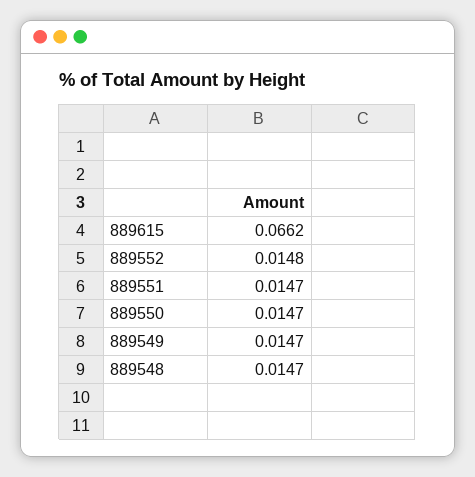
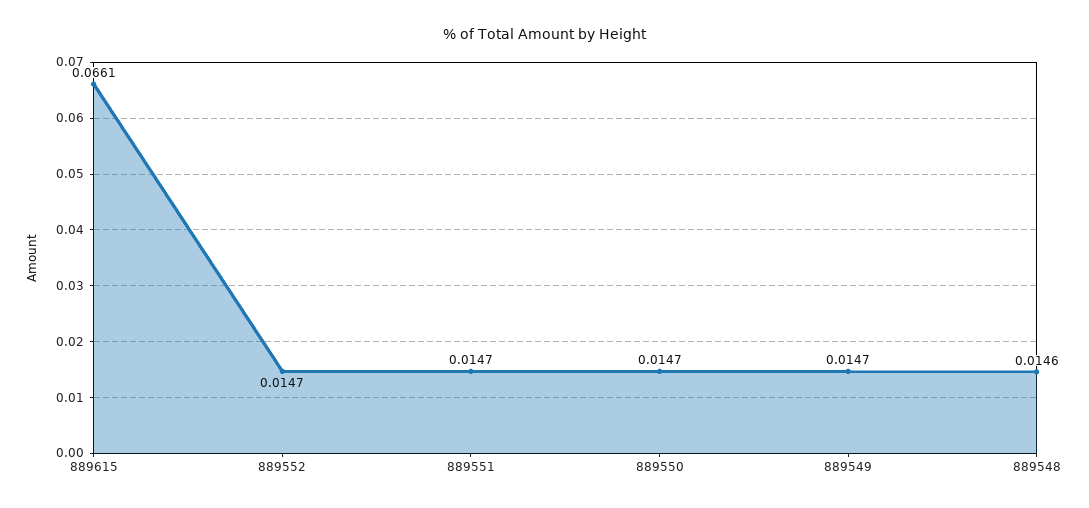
889615: 0.0662 -> 0.0661
889552: 0.0148 -> 0.0147
889548: 0.0147 -> 0.0146

